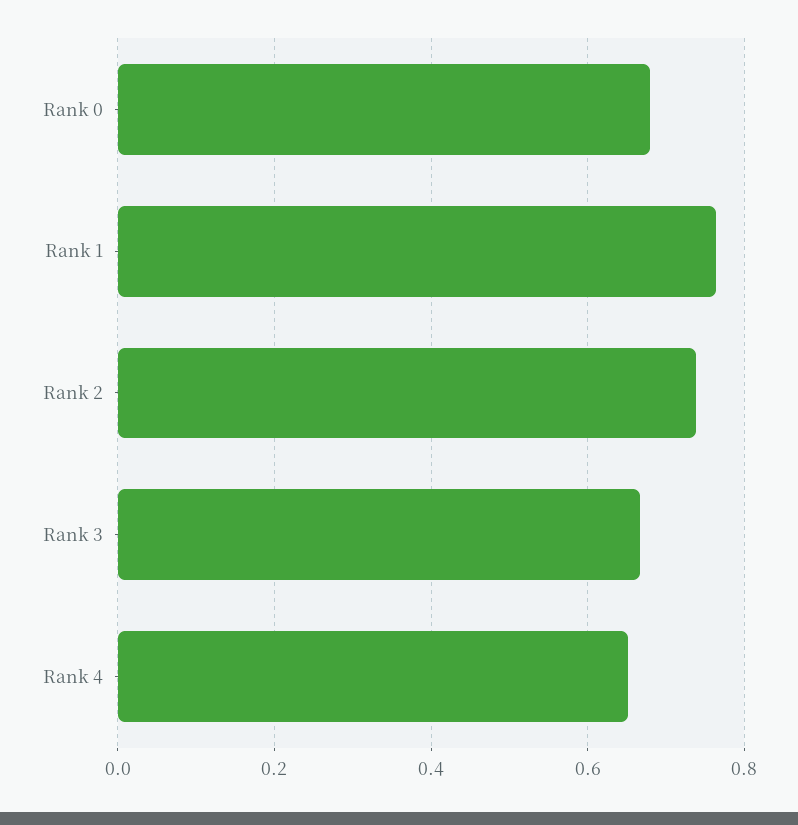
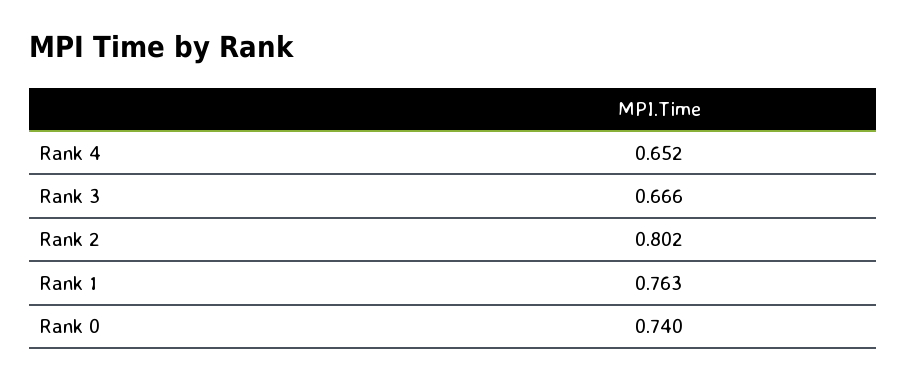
Rank 0: 0.68 -> 0.74
Rank 2: 0.74 -> 0.802

